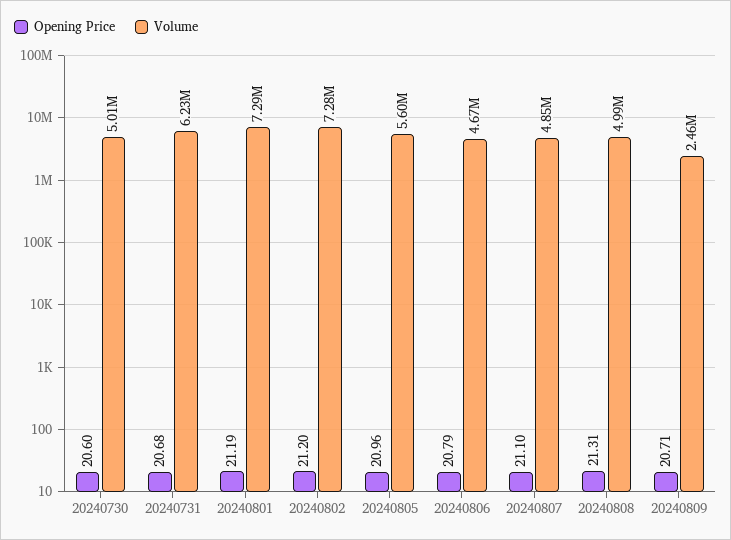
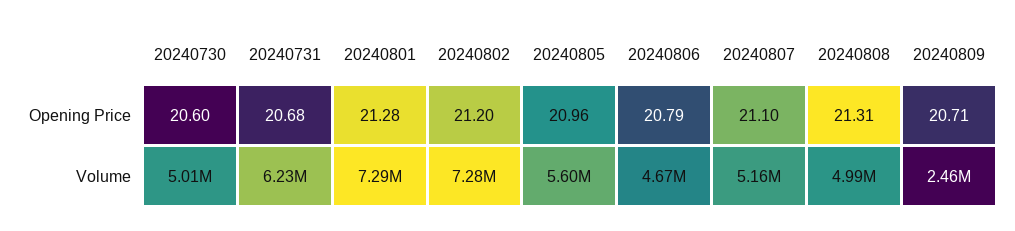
Opening Price, 20240801: 21.19 -> 21.28
Volume, 20240807: 4850000 -> 5160000

